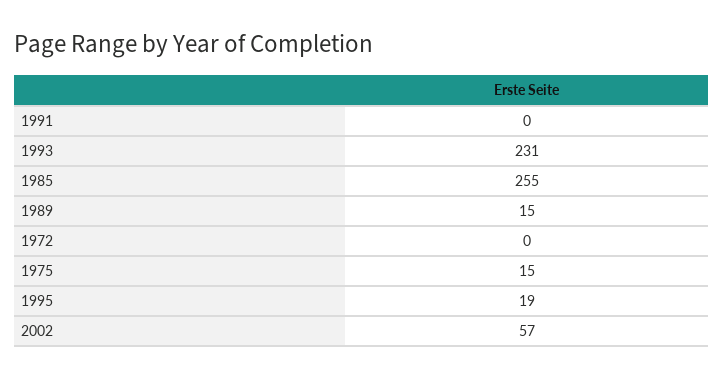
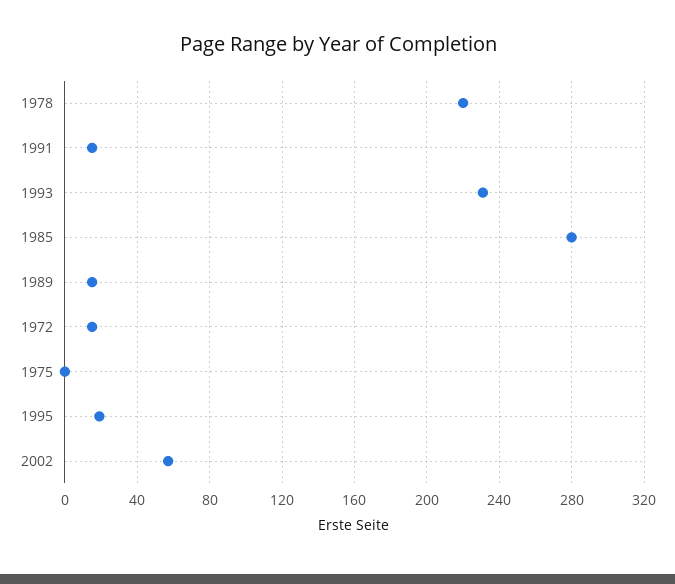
1991: 0 -> 15
1985: 255 -> 280
1972: 0 -> 15
1975: 15 -> 0
1978: none -> 220

